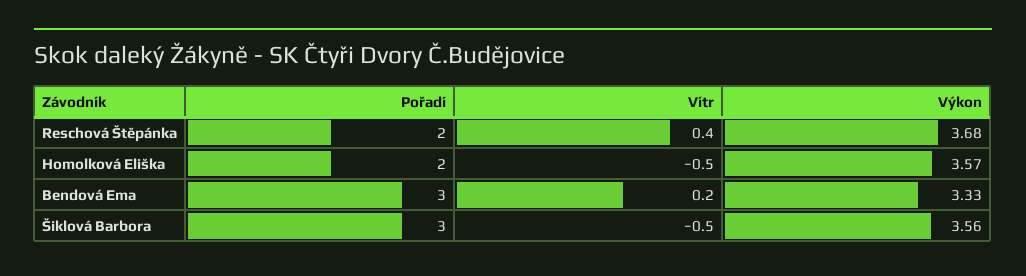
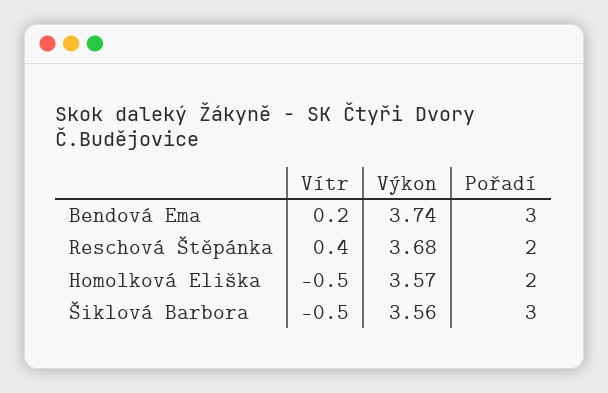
Výkon, Bendová Ema: 3.33 -> 3.74

